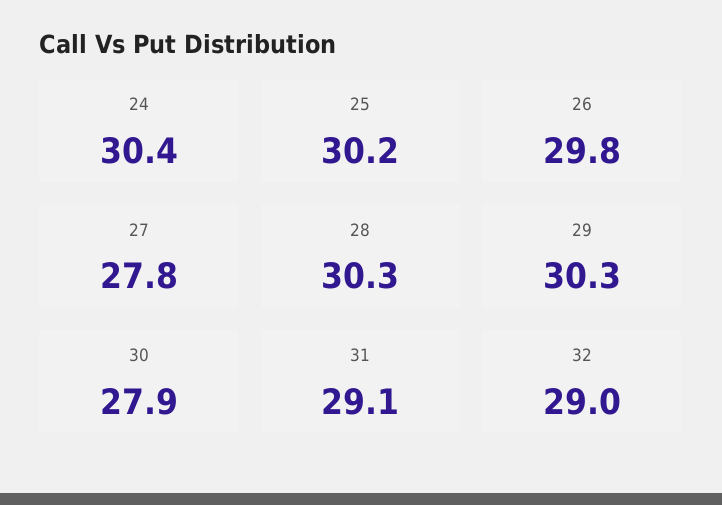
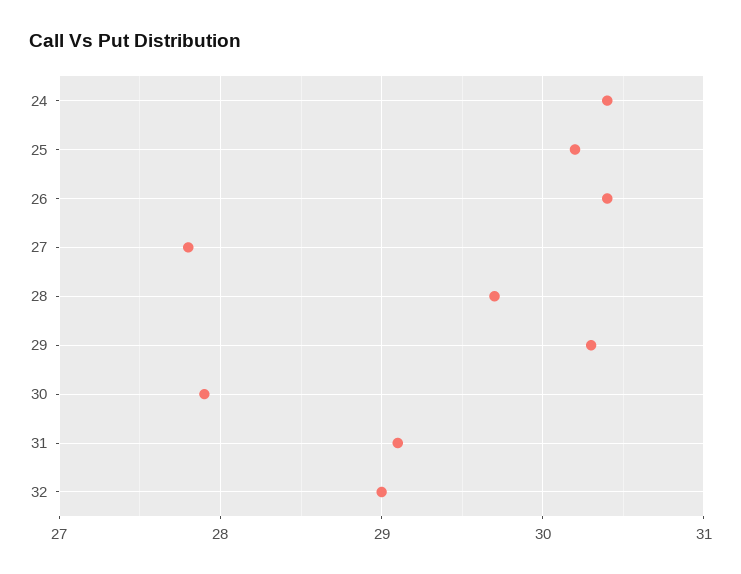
26: 29.8 -> 30.4
28: 30.3 -> 29.7

